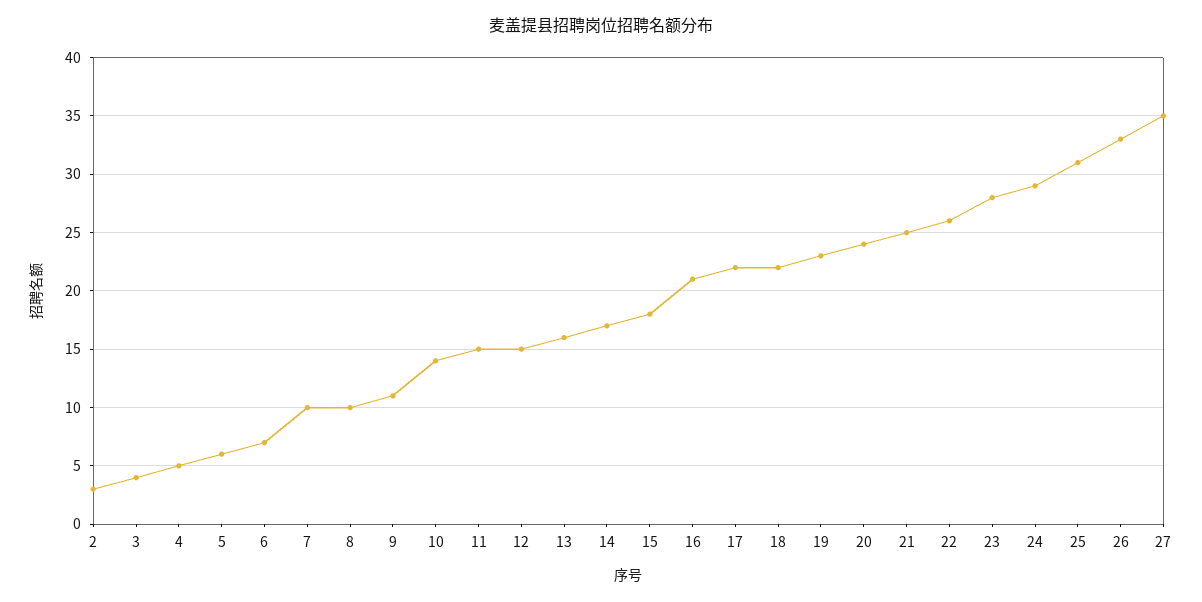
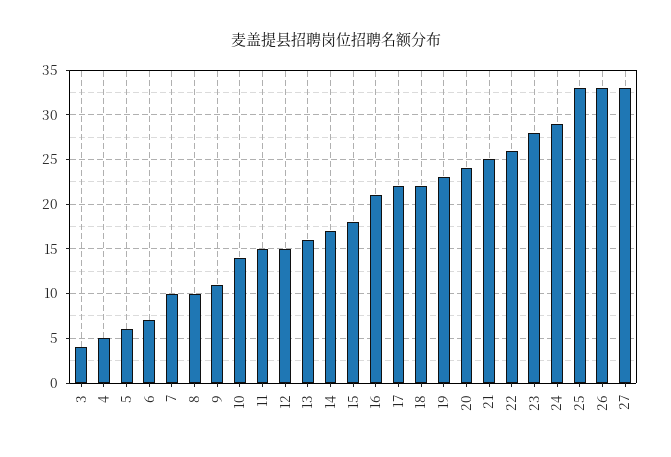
2: 3 -> none
25: 31 -> 33
27: 35 -> 33

